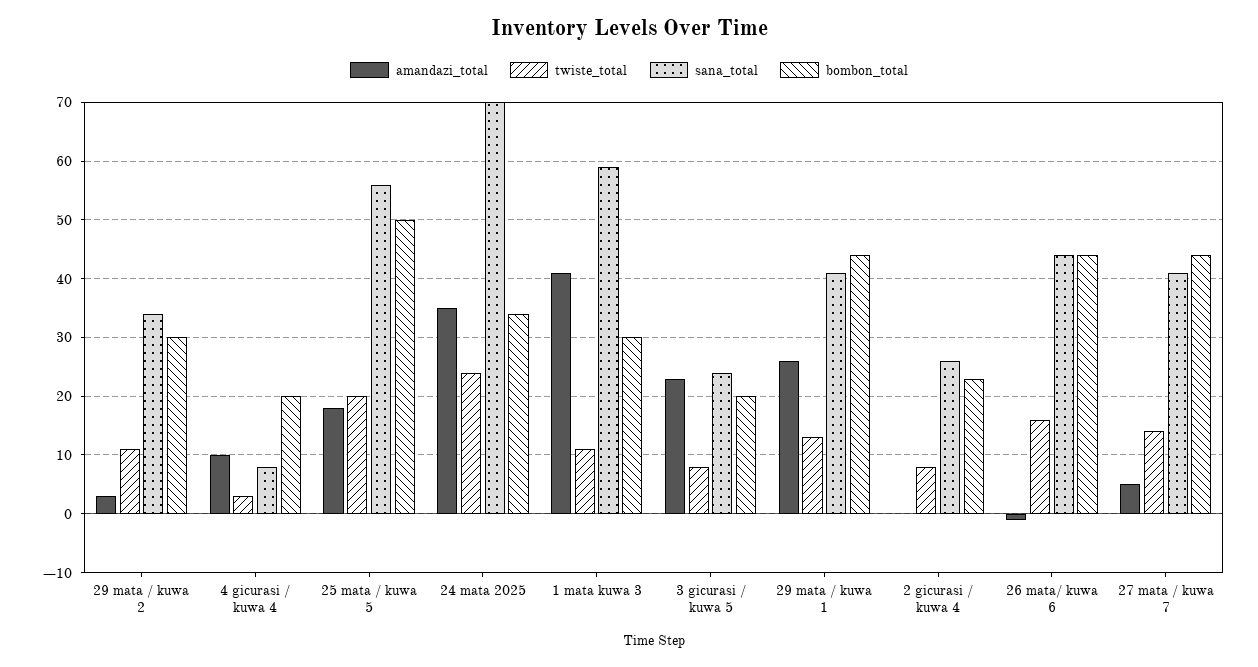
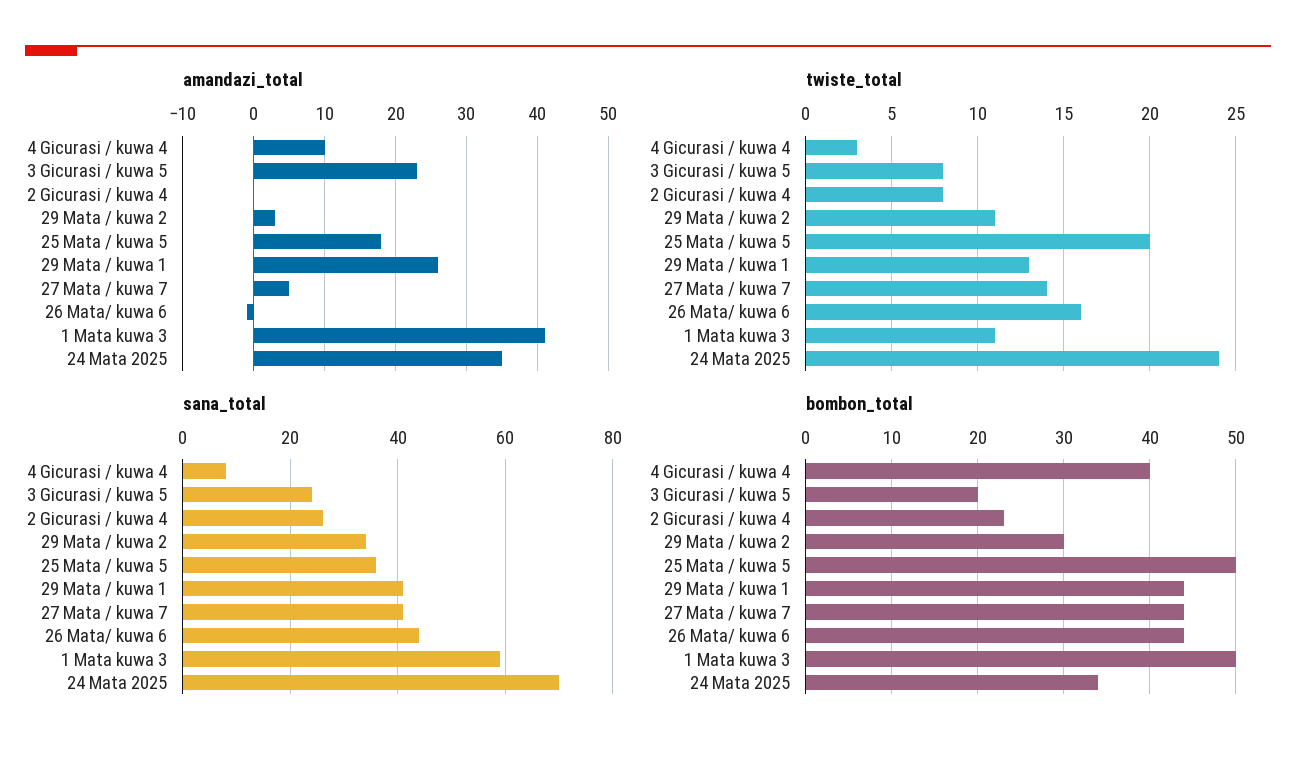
bombon_total, 4 gicurasi / kuwa 4: 20 -> 40
sana_total, 25 mata / kuwa 5: 55 -> 35
bombon_total, 1 mata kuwa 3: 30 -> 50

